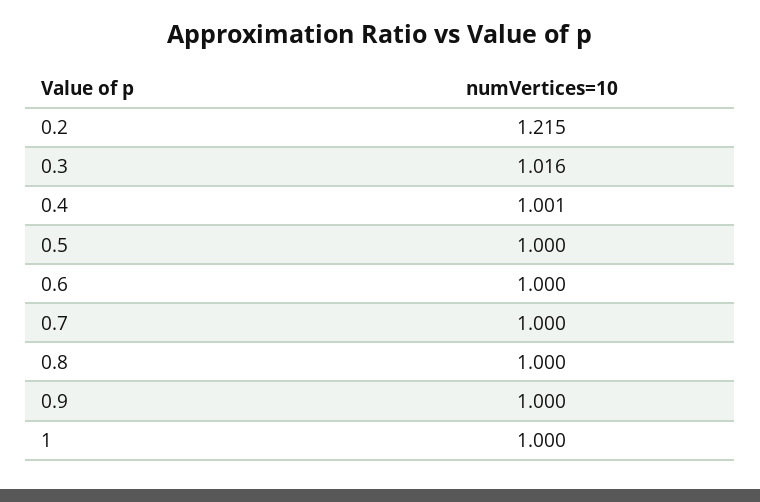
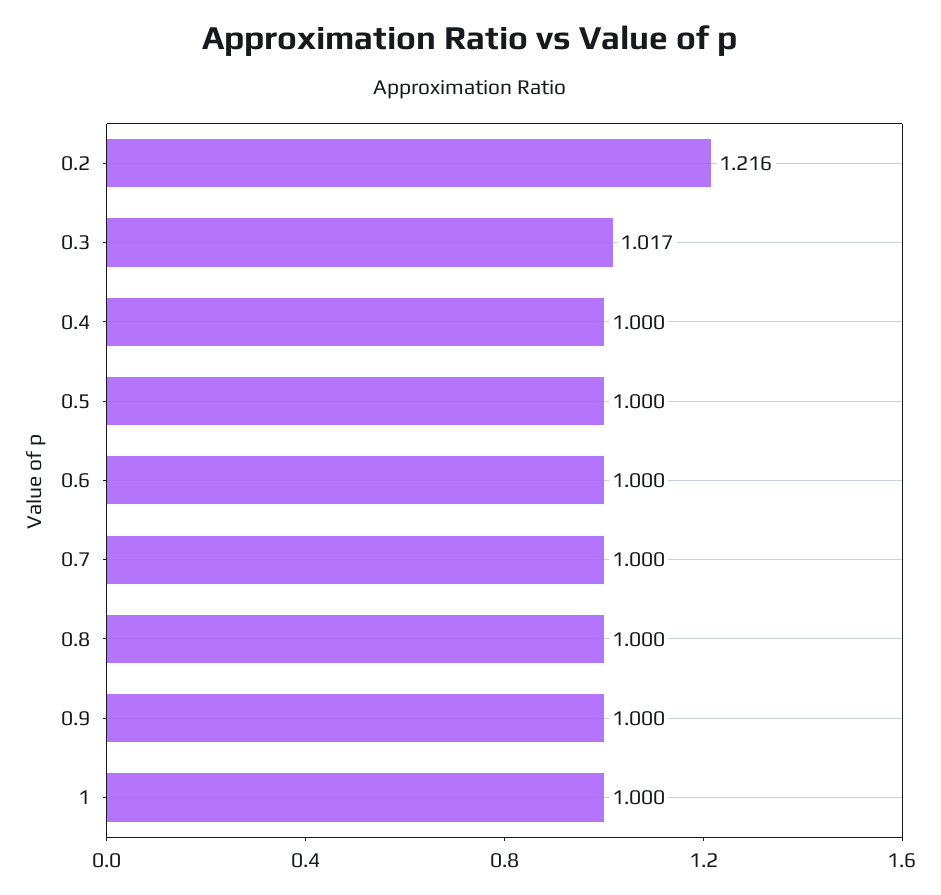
0.2: 1.215 -> 1.216
0.3: 1.016 -> 1.017
0.4: 1.001 -> 1

